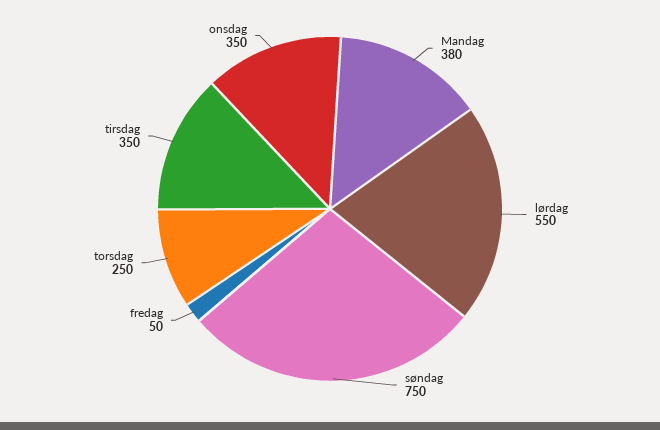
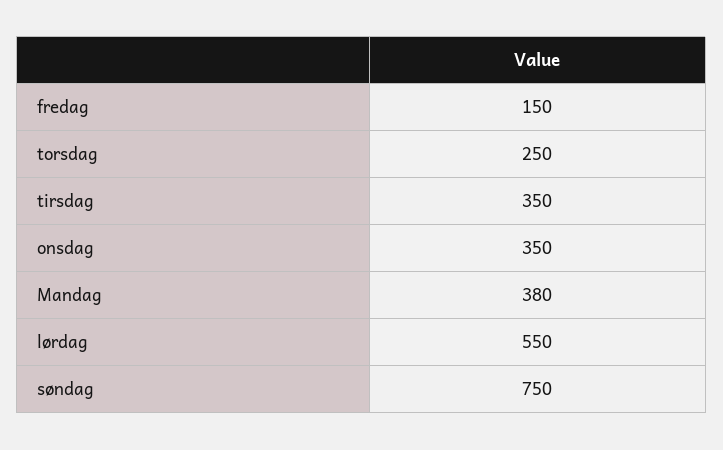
fredag: 50 -> 150

